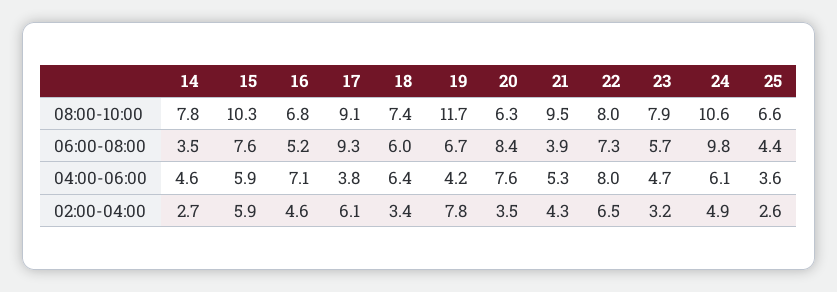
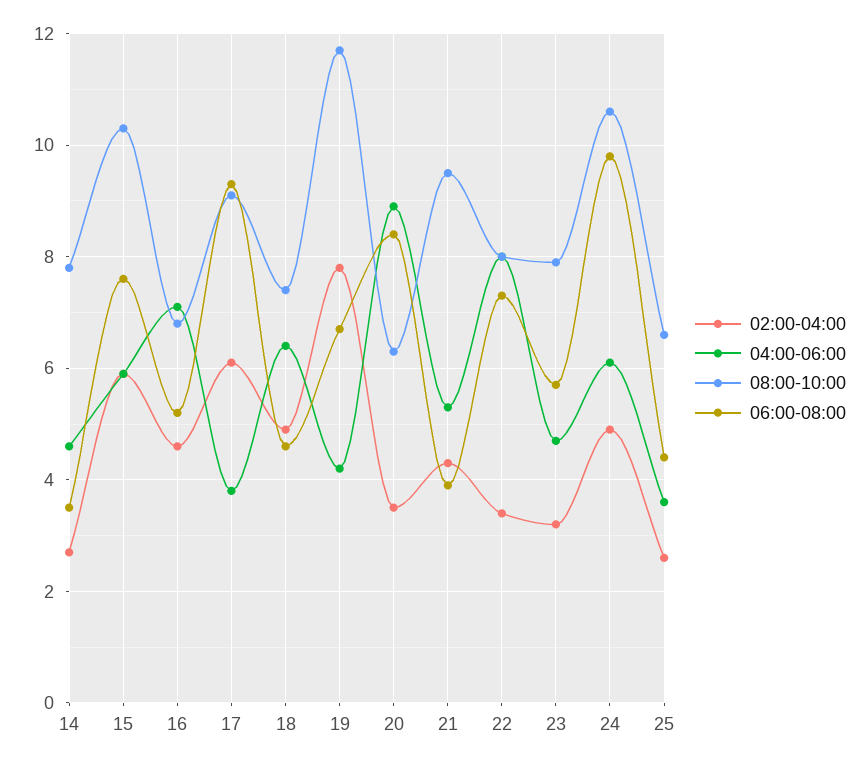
06:00-08:00, 18: 6 -> 4.5
04:00-06:00, 20: 7.6 -> 9
02:00-04:00, 18: 3.4 -> 5
02:00-04:00, 22: 6.5 -> 3.5

